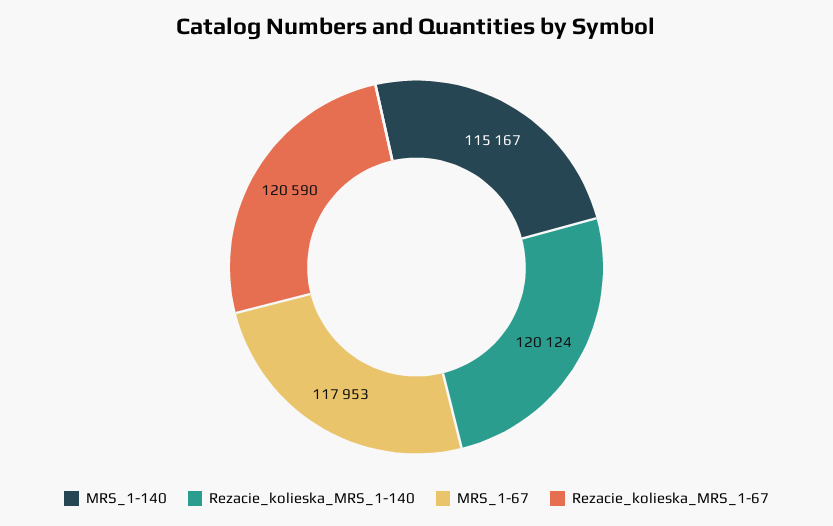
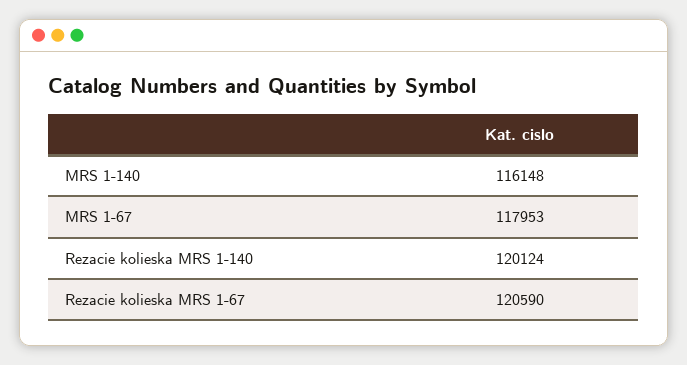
MRS_1-140: 115167 -> 116148

